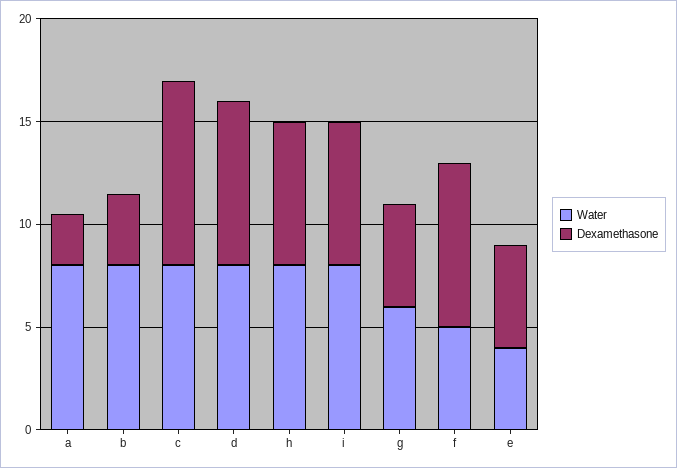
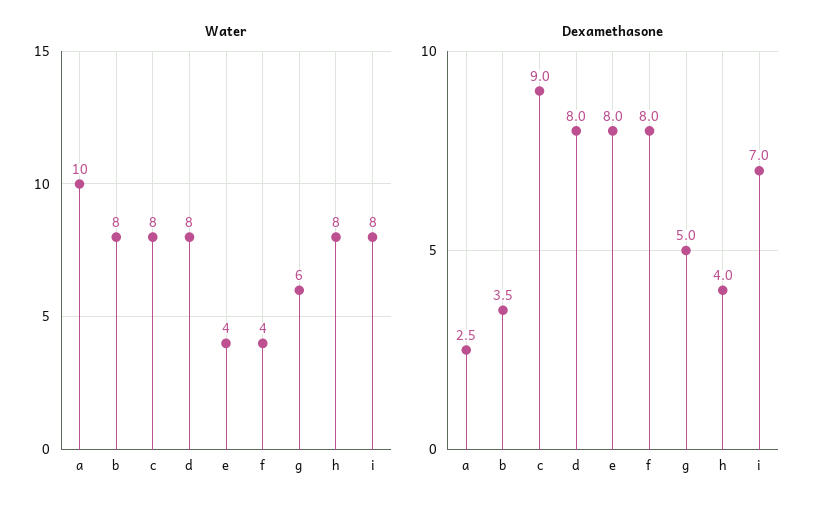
Water, a: 8 -> 10
Dexamethasone, h: 7 -> 4
Water, f: 5 -> 4
Dexamethasone, e: 5 -> 8

